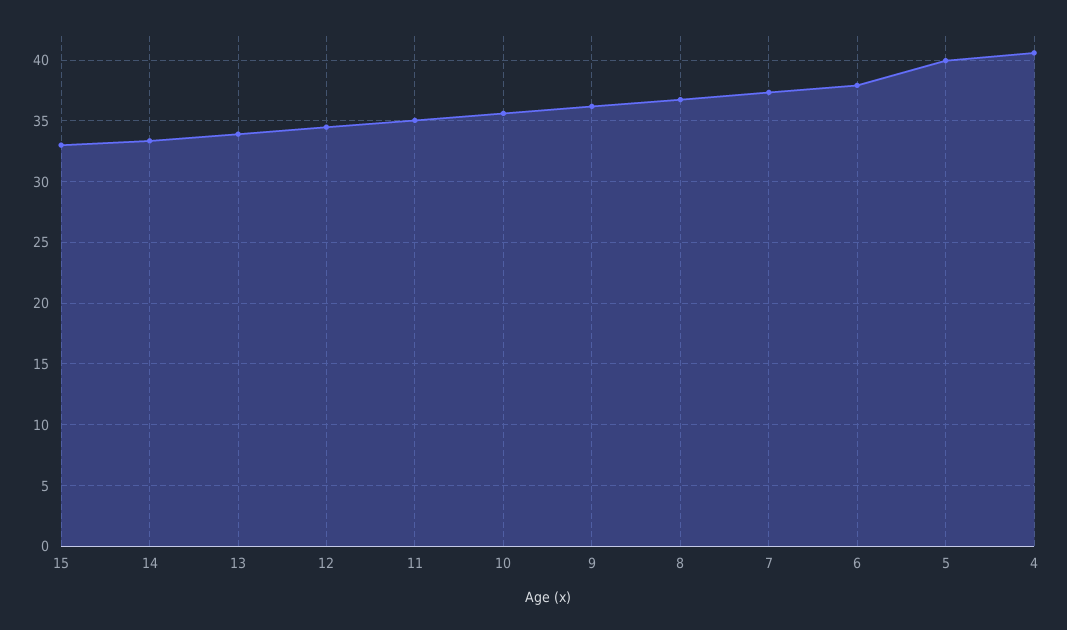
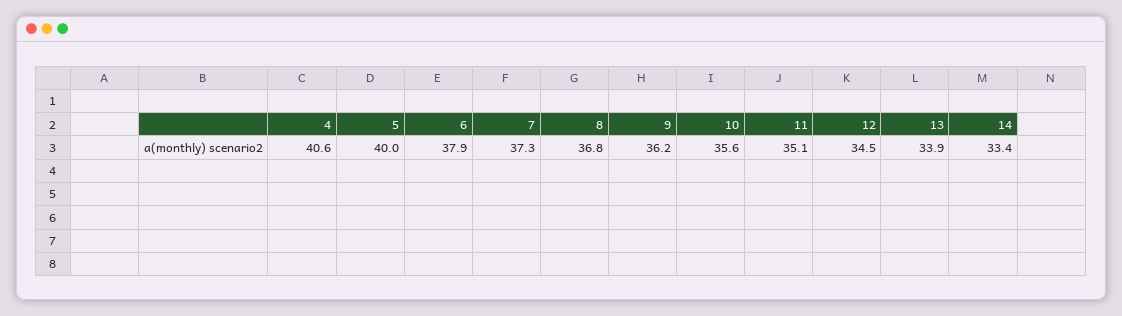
15: 33 -> none

